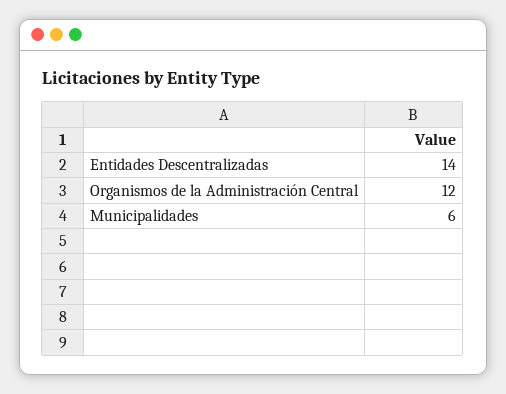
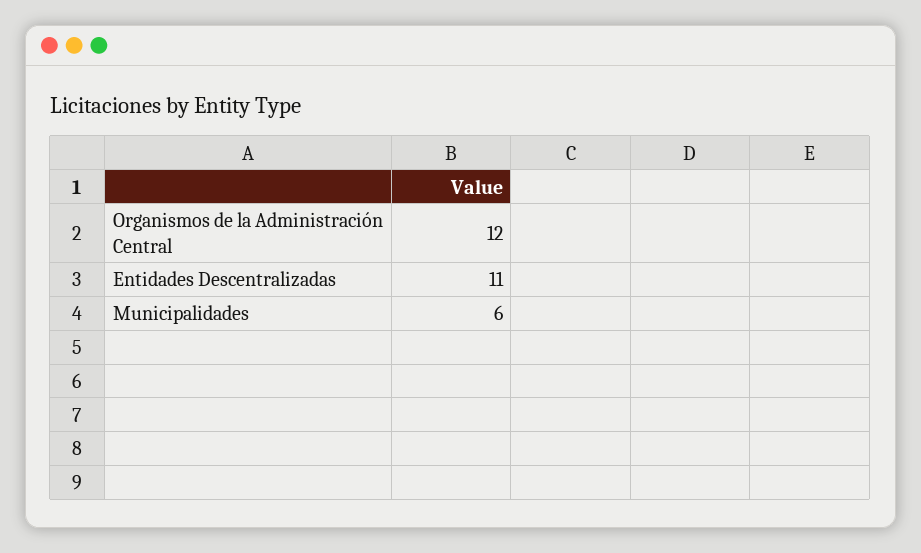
Entidades Descentralizadas: 14 -> 11

